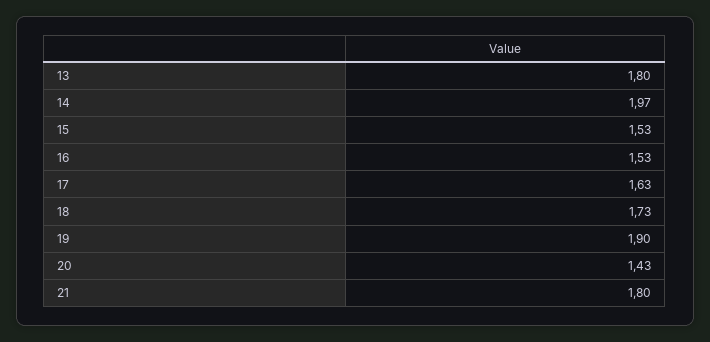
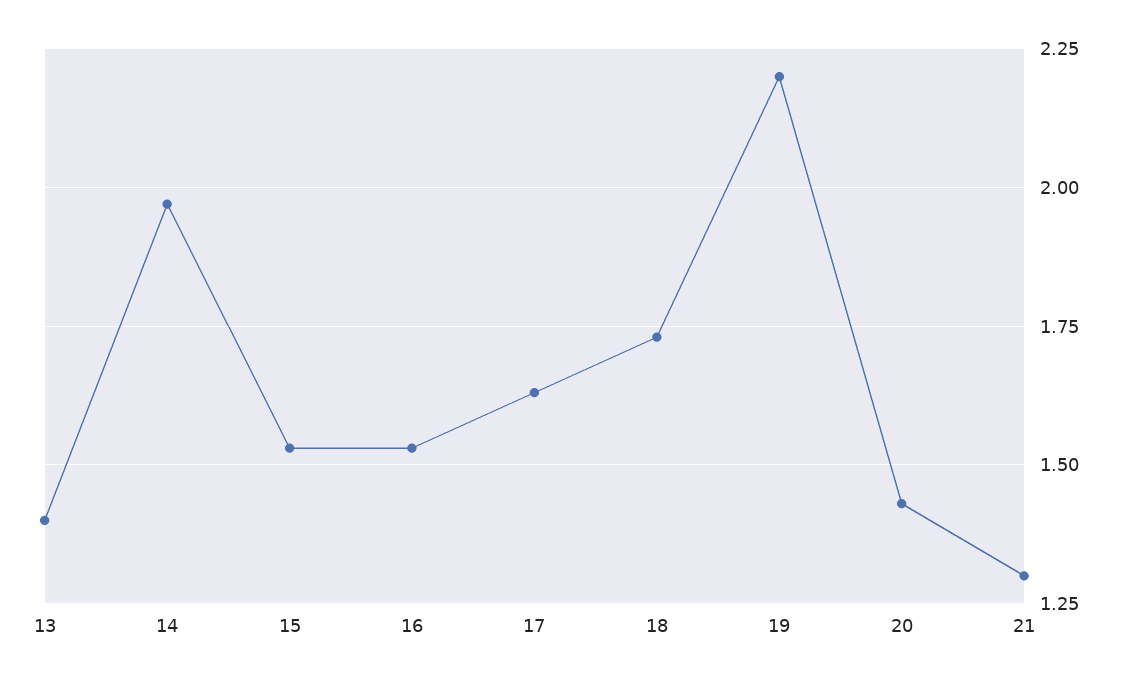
13: 1.8 -> 1.4
19: 1.9 -> 2.2
21: 1.8 -> 1.3

